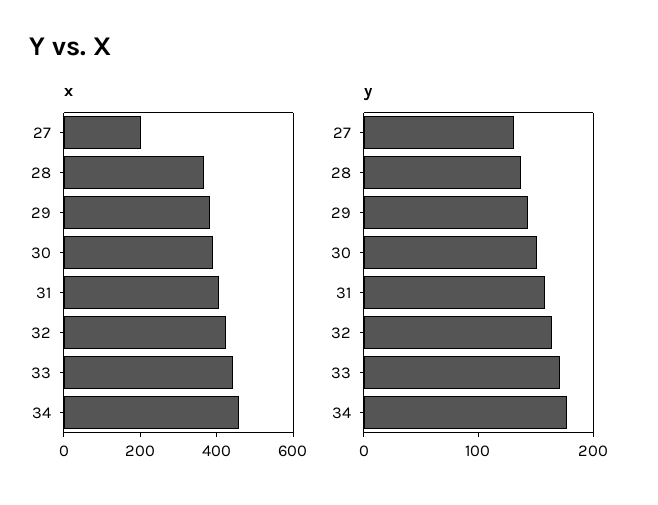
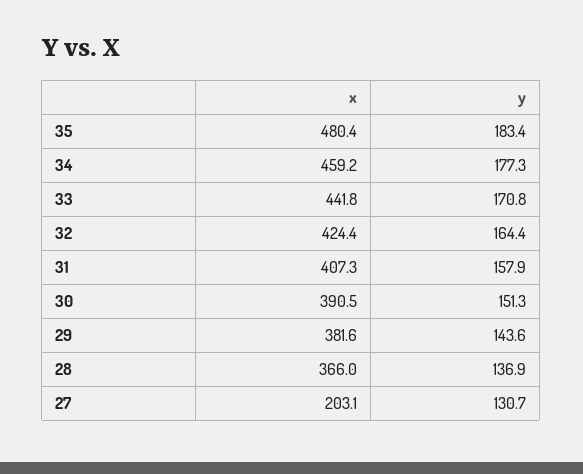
x, 35: none -> 480.4
y, 35: none -> 183.4

